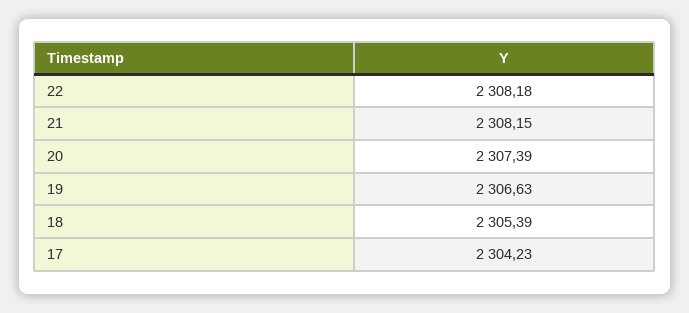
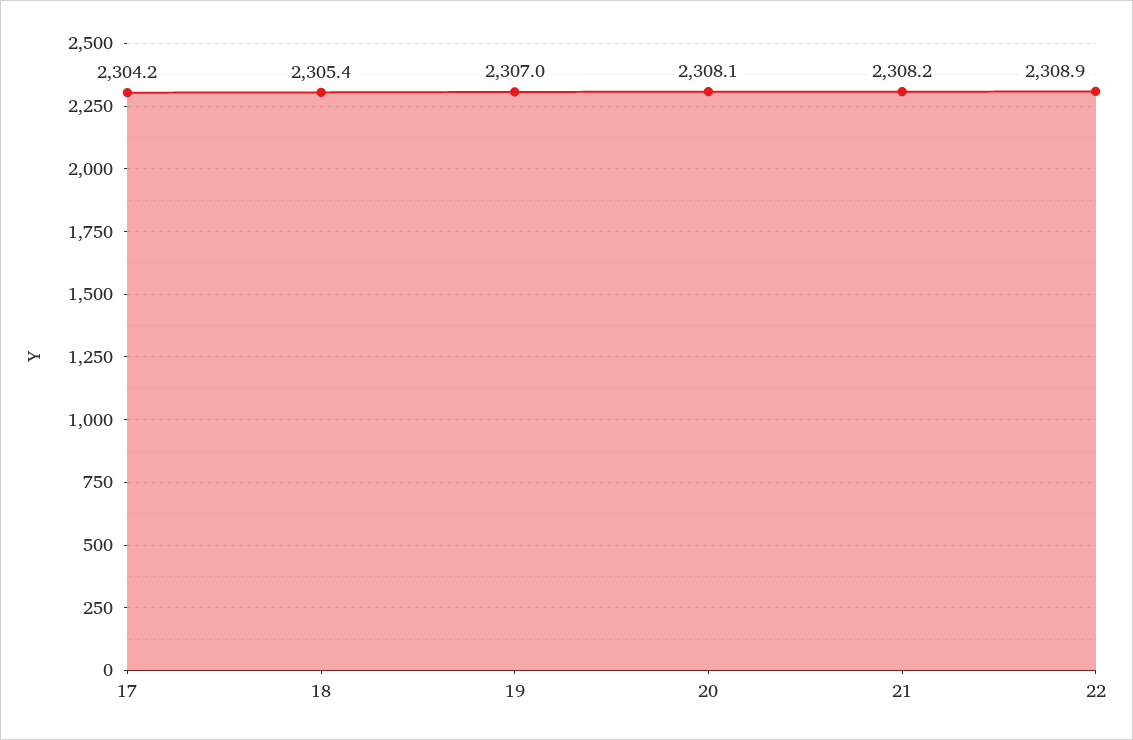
22: 2308.18 -> 2308.9
20: 2307.39 -> 2308.1
19: 2306.63 -> 2307

